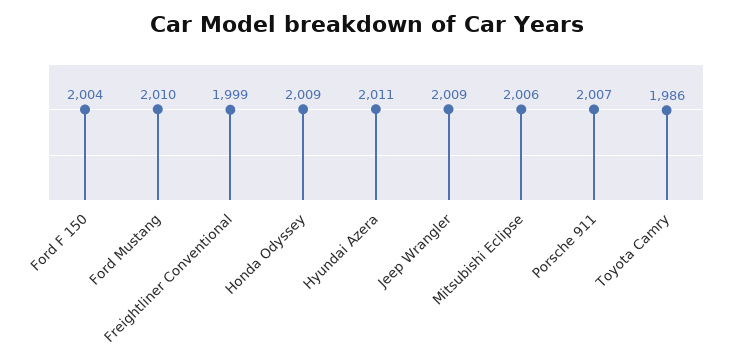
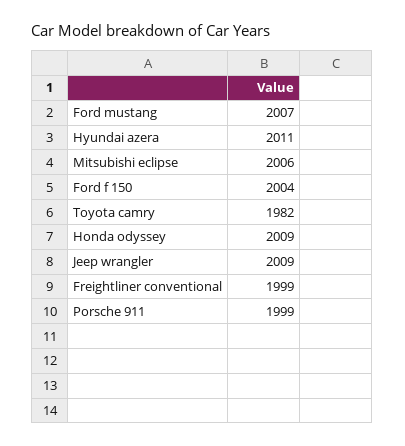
Ford Mustang: 2010 -> 2007
Porsche 911: 2007 -> 1999
Toyota Camry: 1986 -> 1982

